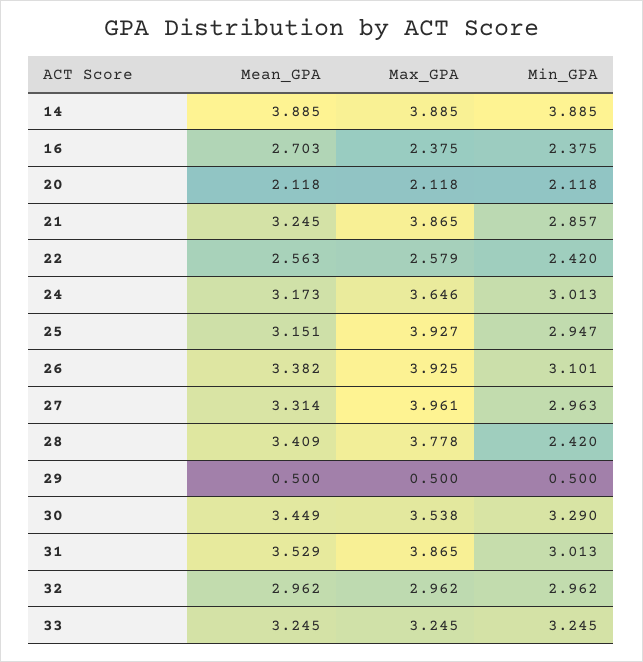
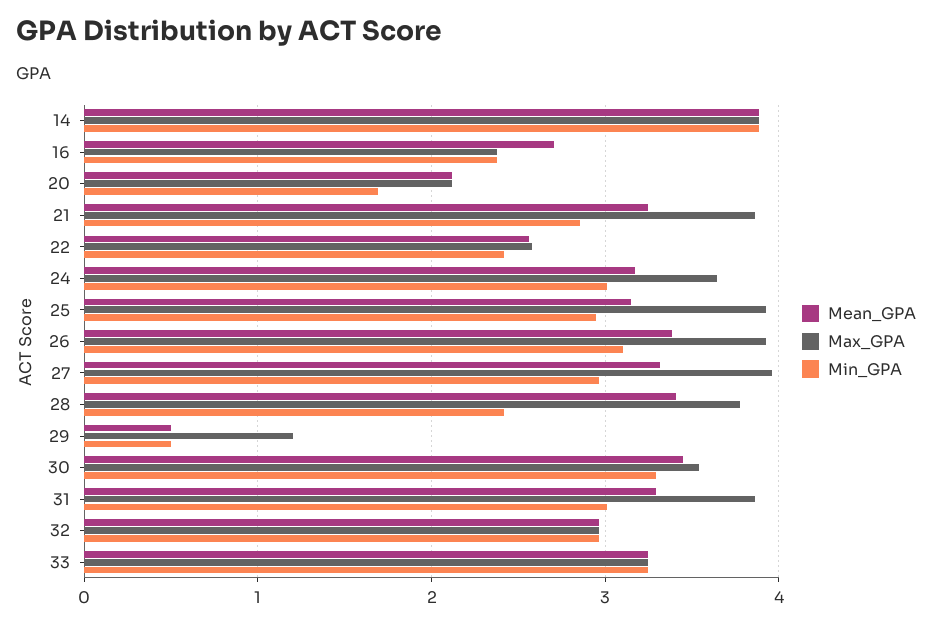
Min_GPA, 20: 2.118 -> 1.7
Max_GPA, 29: 0.5 -> 1.2
Mean_GPA, 31: 3.529 -> 3.3

